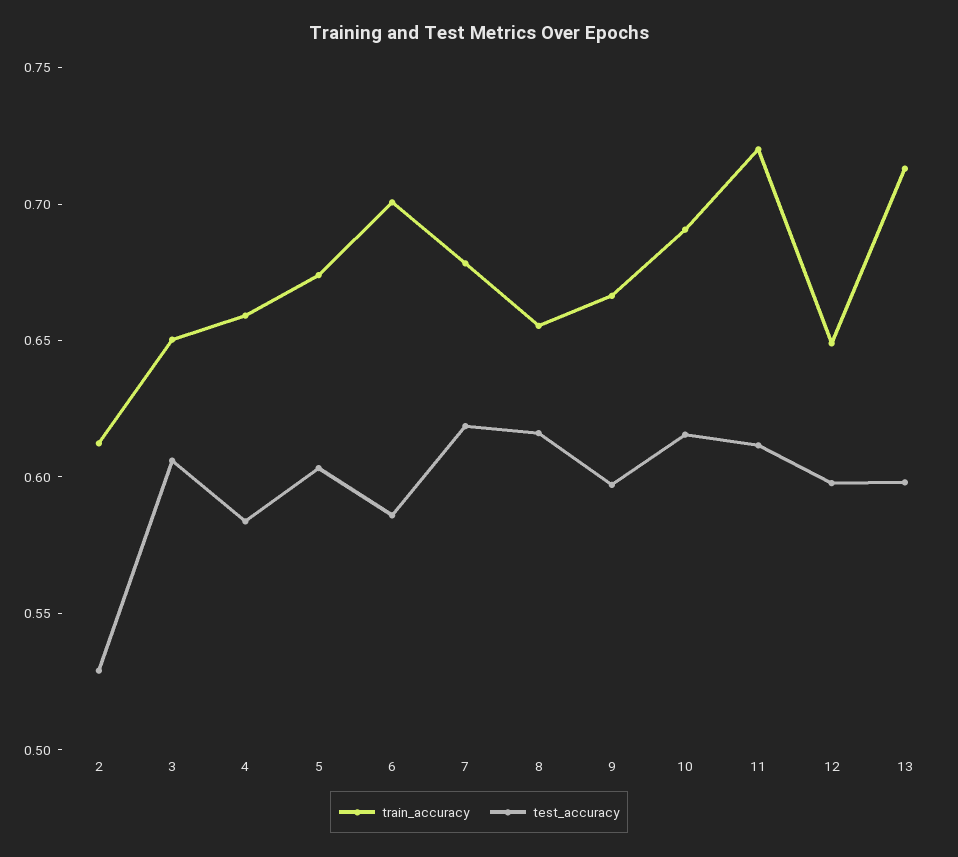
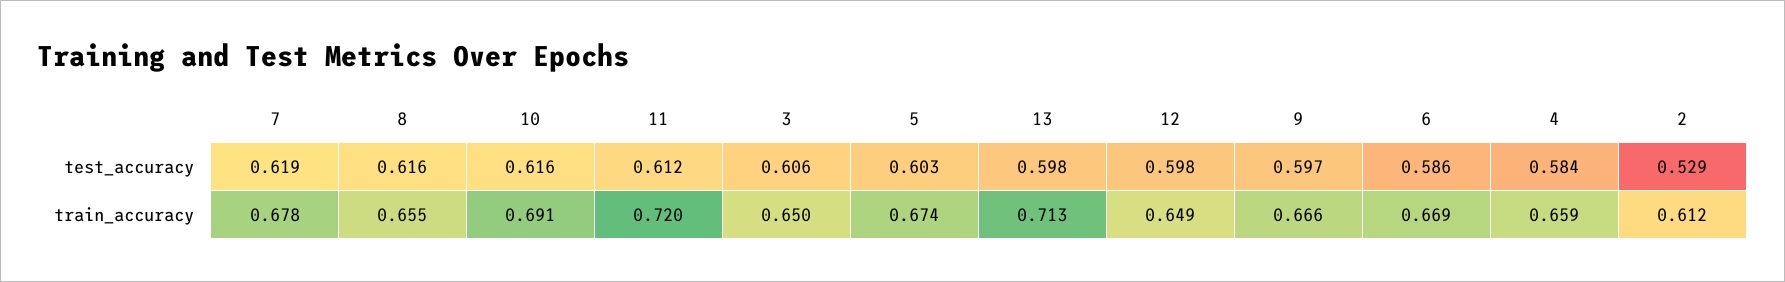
train_accuracy, 6: 0.7 -> 0.669

